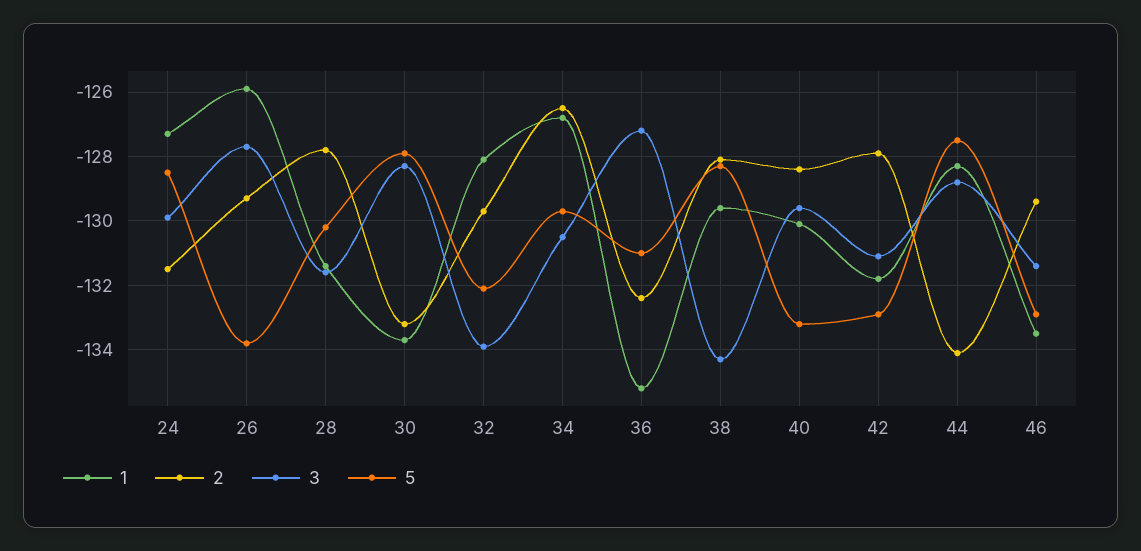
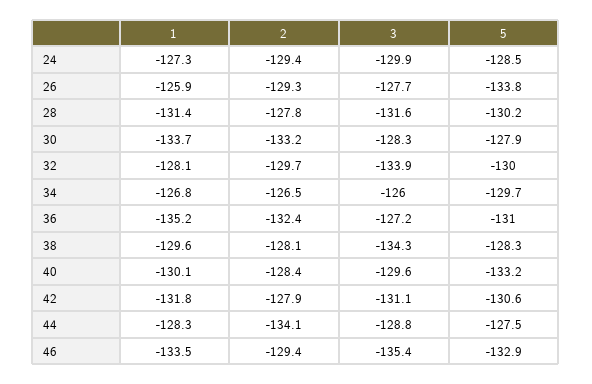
2, 24: -131.5 -> -129.4
5, 32: -132 -> -130
3, 34: -130.5 -> -126
5, 42: -133 -> -130.6
3, 46: -131.5 -> -135.4

